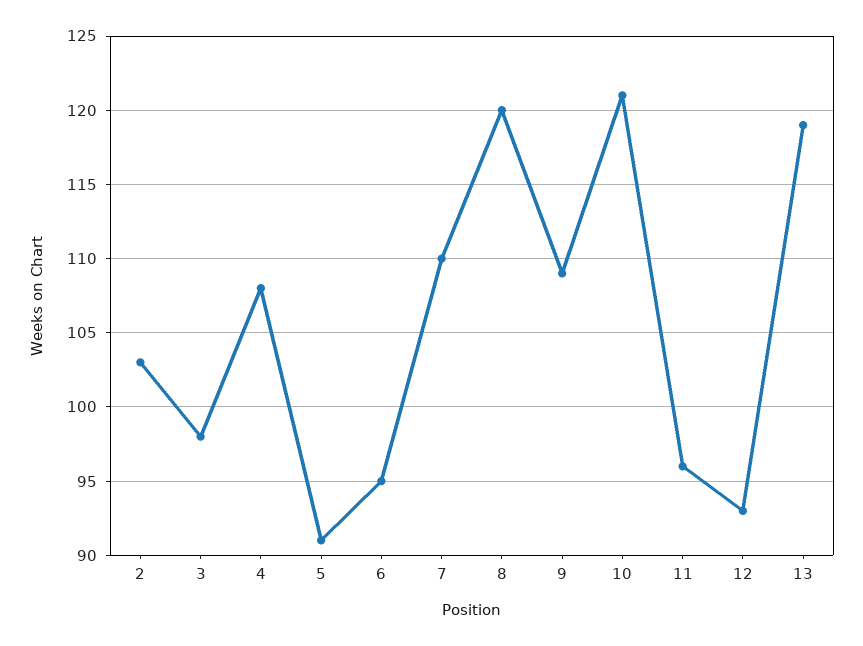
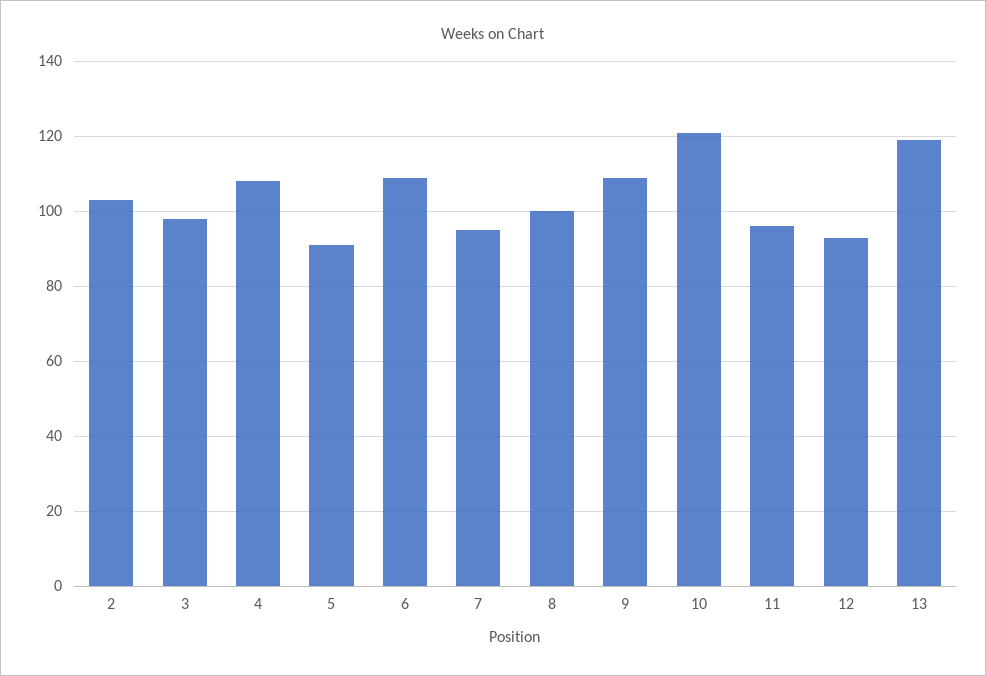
6: 95 -> 110
7: 110 -> 95
8: 120 -> 100

